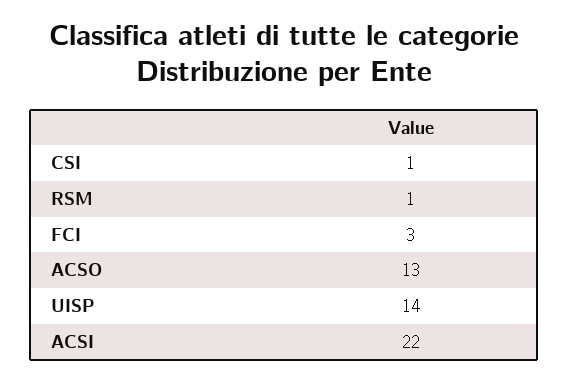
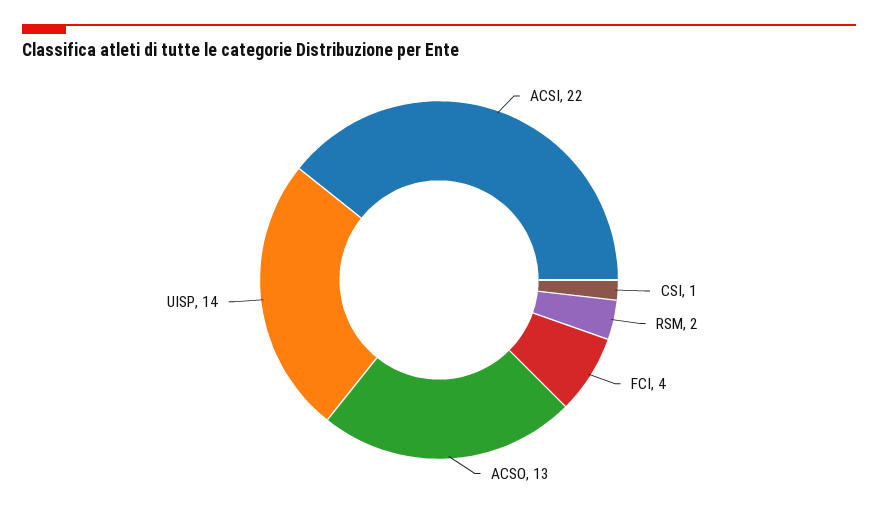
RSM: 1 -> 2
FCI: 3 -> 4

